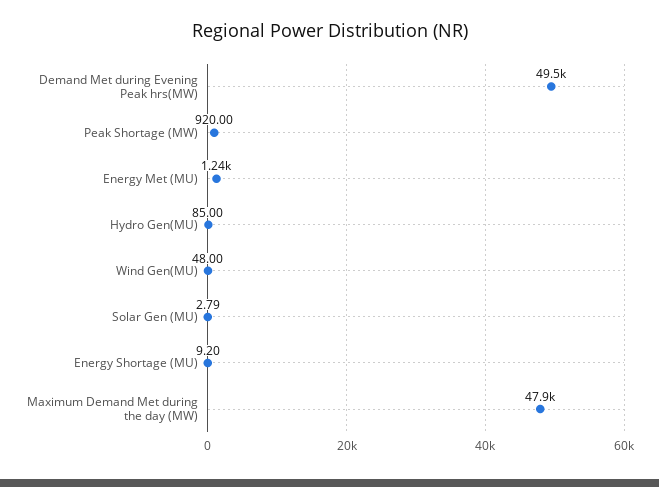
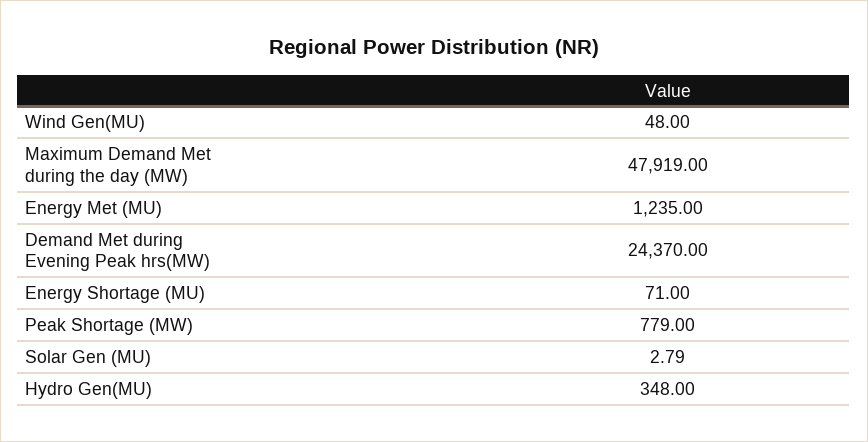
Demand Met during Evening Peak hrs(MW): 49500 -> 24370
Peak Shortage (MW): 920 -> 779
Hydro Gen(MU): 85 -> 348
Energy Shortage (MU): 9.2 -> 71

